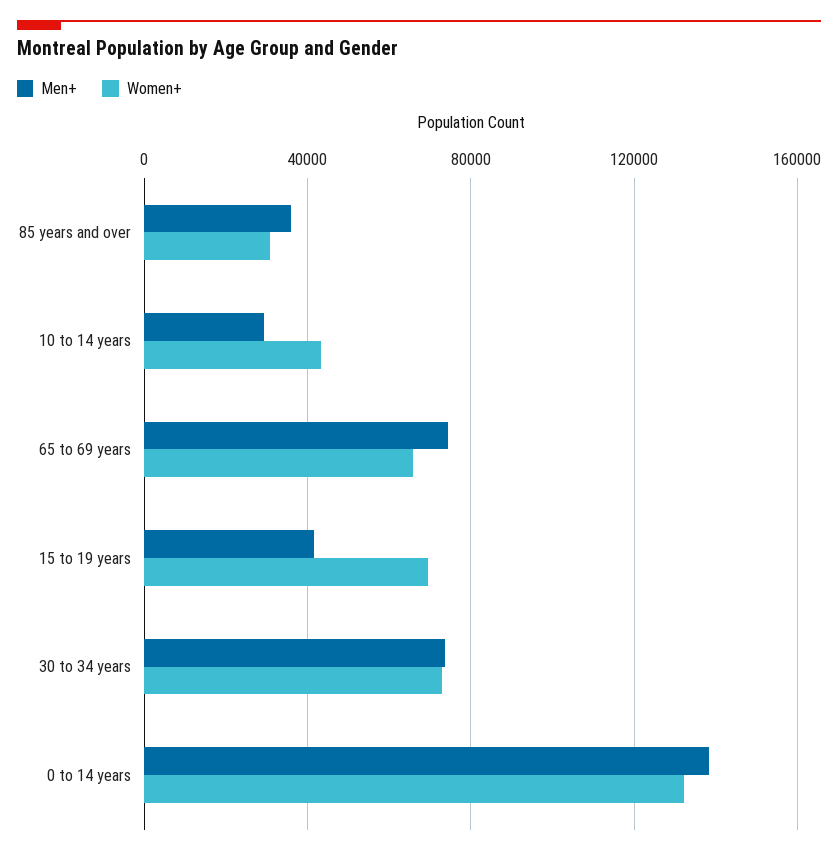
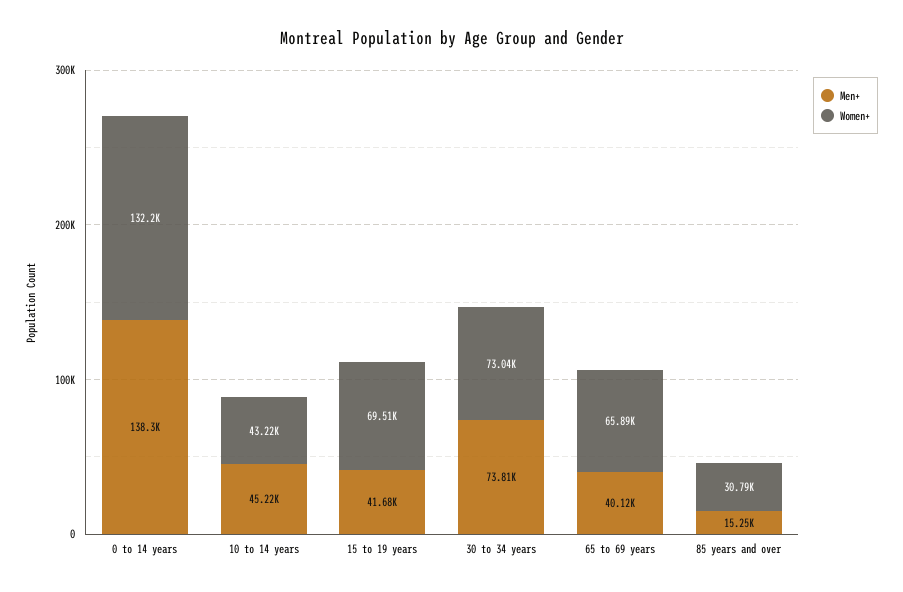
Men+, 85 years and over: 35000 -> 15250
Men+, 10 to 14 years: 30000 -> 45220
Men+, 65 to 69 years: 75000 -> 40120

